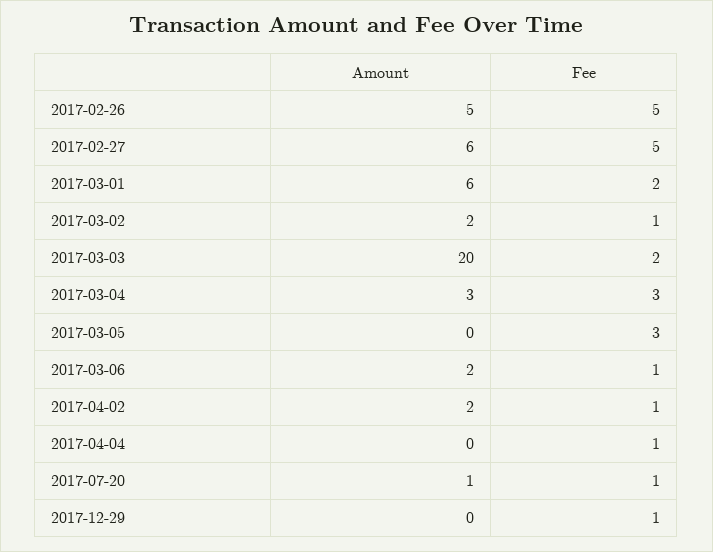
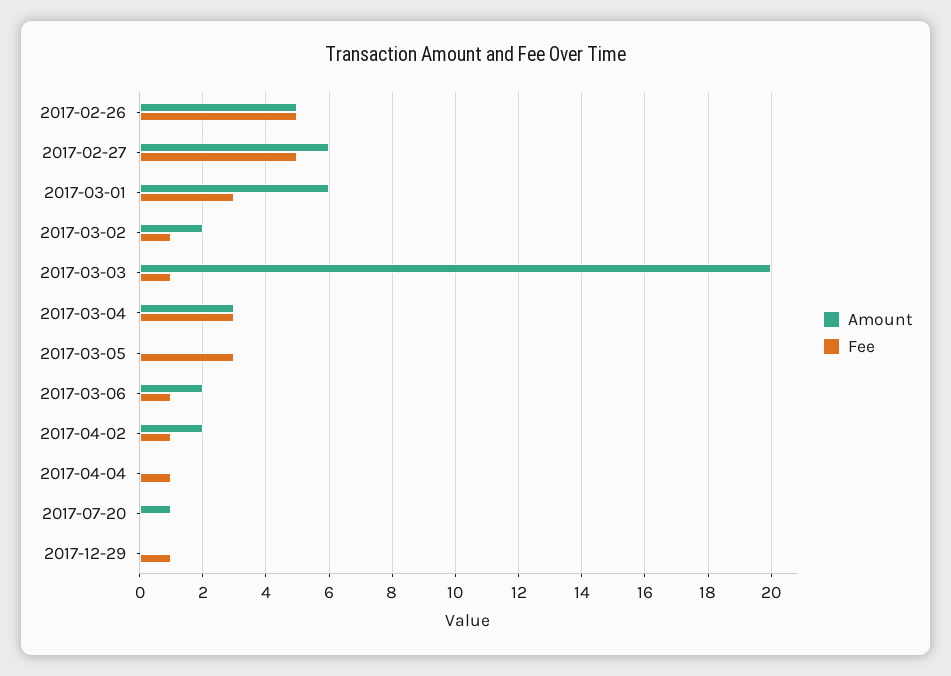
Fee, 2017-03-01: 2 -> 3
Fee, 2017-03-03: 2 -> 1
Fee, 2017-07-20: 1 -> 0

